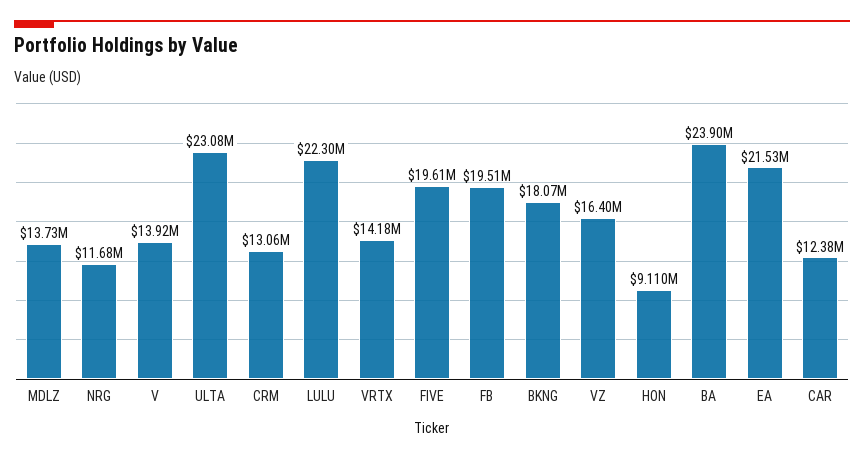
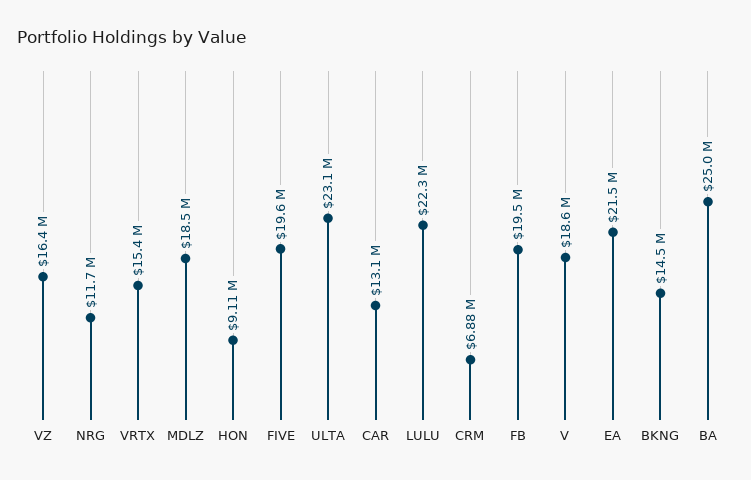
MDLZ: 13730000 -> 18500000
V: 13920000 -> 18600000
CRM: 13060000 -> 6880000
VRTX: 14180000 -> 15400000
BKNG: 18070000 -> 14500000
BA: 23900000 -> 25000000
CAR: 12380000 -> 13100000

